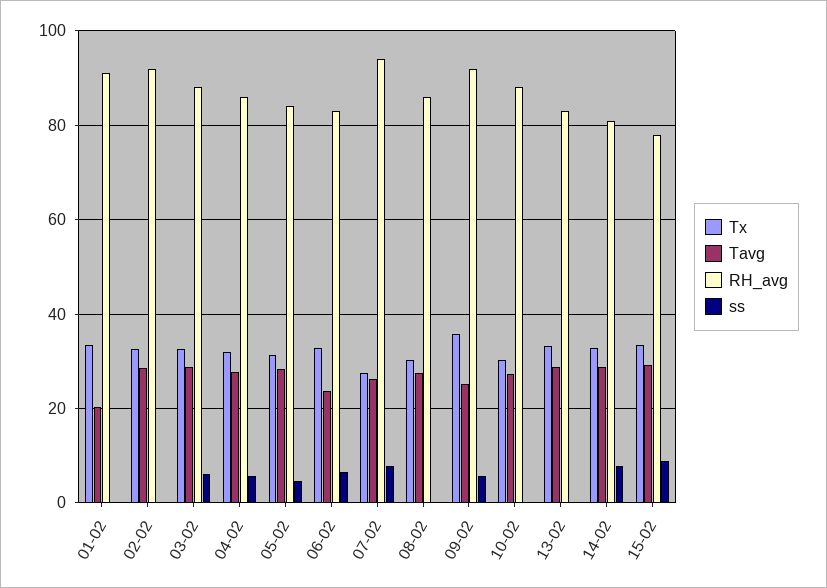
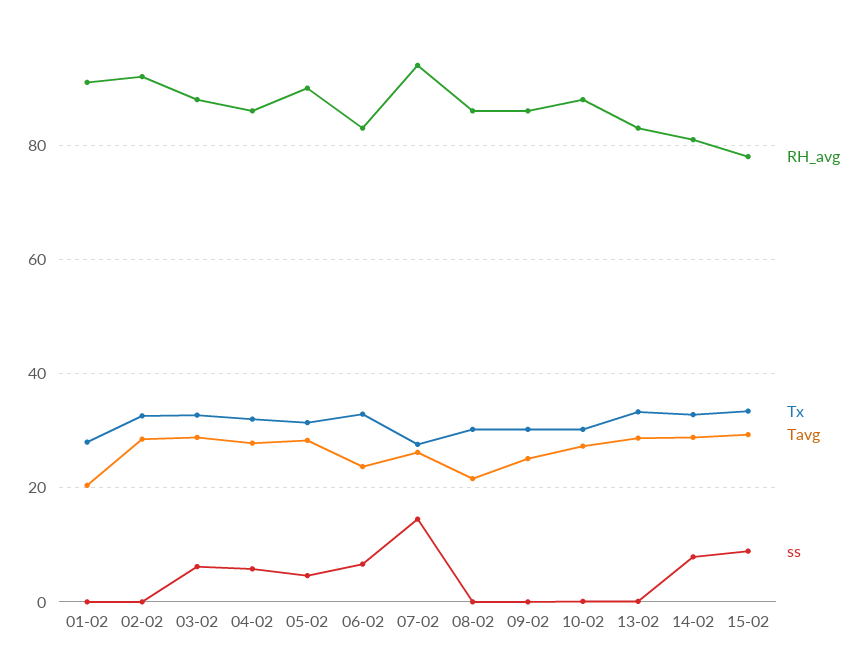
Tx, 01-02: 34 -> 28
RH_avg, 05-02: 84 -> 90
ss, 07-02: 8 -> 14
Tavg, 08-02: 28 -> 22
Tx, 09-02: 36 -> 30
RH_avg, 09-02: 92 -> 86
ss, 09-02: 6 -> 0

